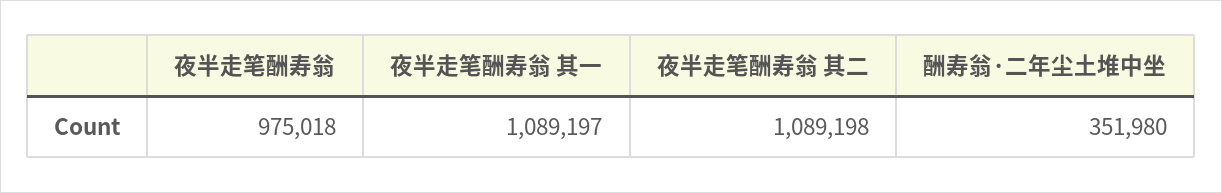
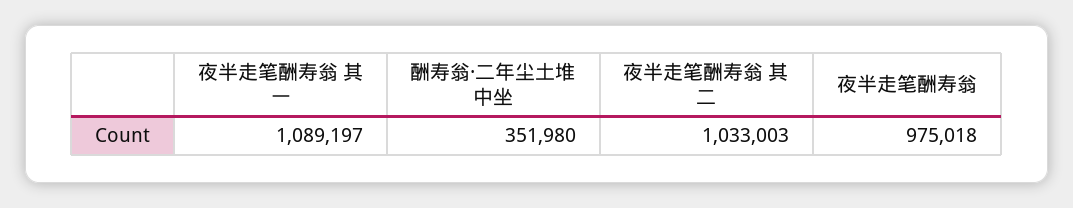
夜半走笔酬寿翁 其二: 1089198 -> 1033003

